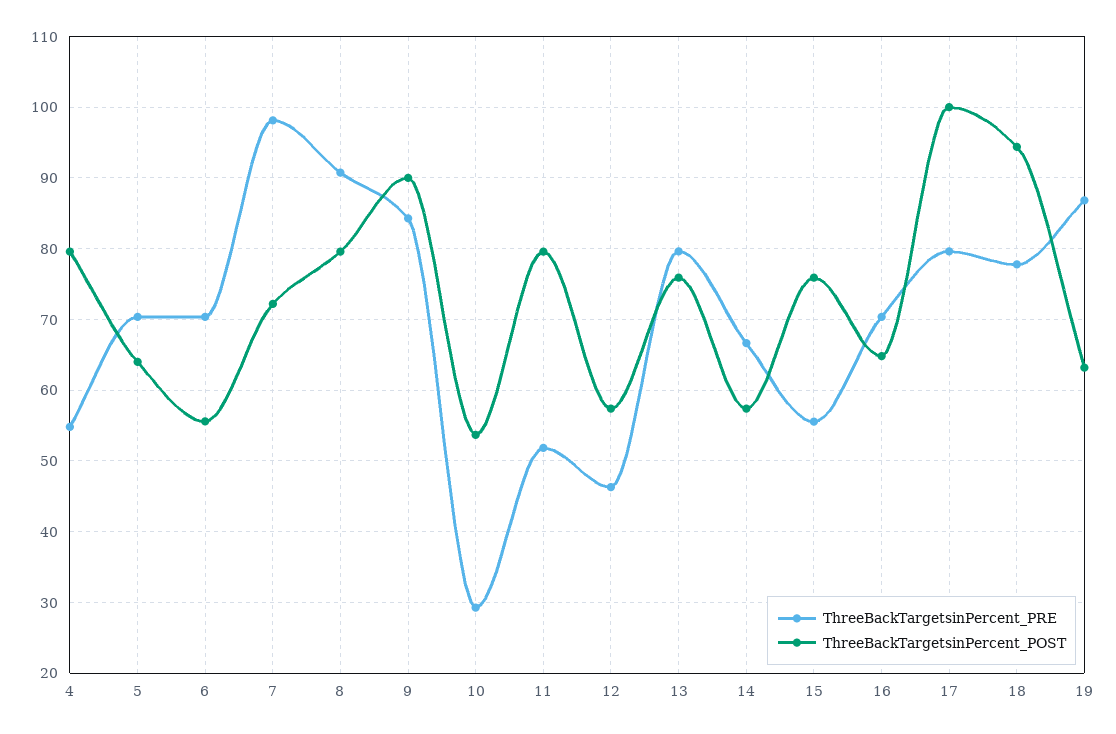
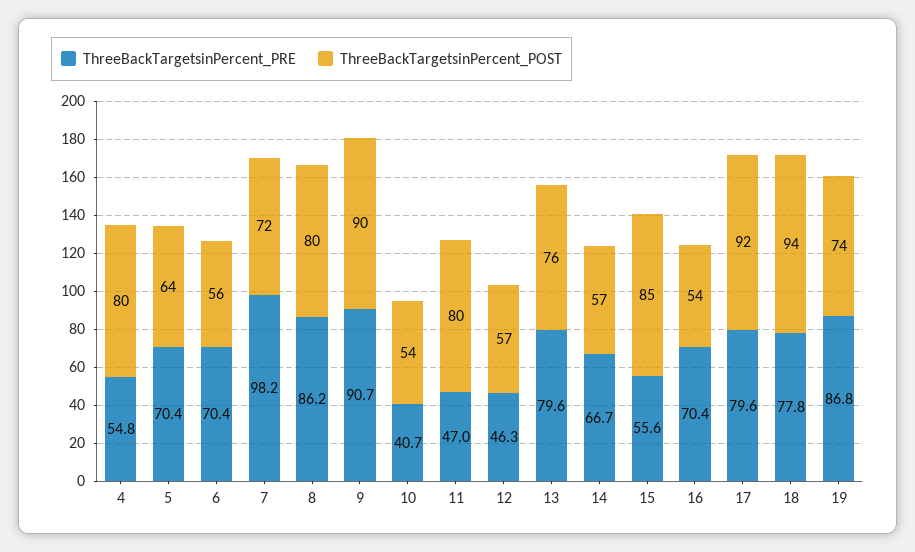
ThreeBackTargetsinPercent_PRE, 8: 91 -> 86.2
ThreeBackTargetsinPercent_PRE, 9: 84 -> 90.7
ThreeBackTargetsinPercent_PRE, 10: 29 -> 40.7
ThreeBackTargetsinPercent_PRE, 11: 52 -> 47
ThreeBackTargetsinPercent_POST, 15: 76 -> 85
ThreeBackTargetsinPercent_POST, 16: 65 -> 54
ThreeBackTargetsinPercent_POST, 17: 100 -> 92
ThreeBackTargetsinPercent_POST, 19: 63 -> 74

